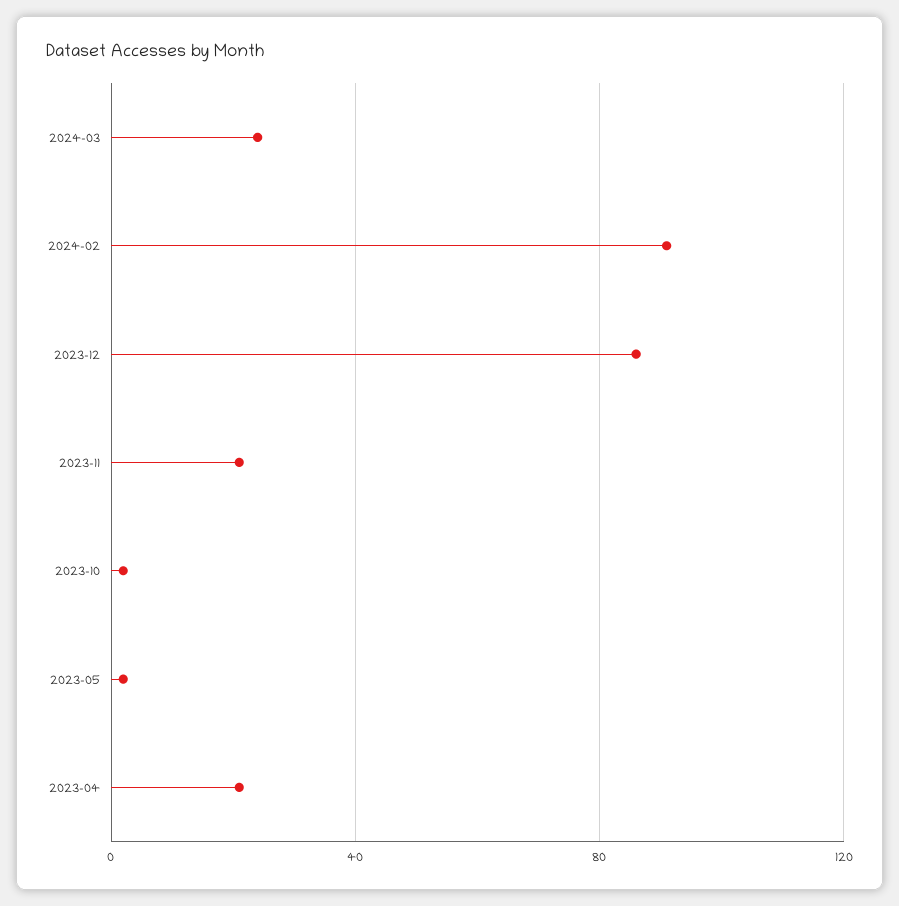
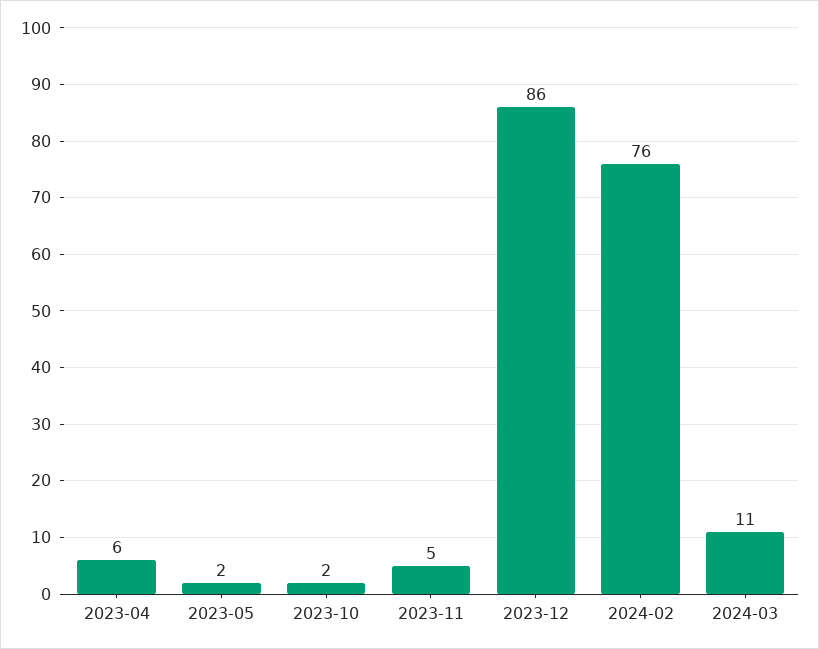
2024-03: 25 -> 11
2024-02: 90 -> 76
2023-11: 20 -> 5
2023-04: 20 -> 6

